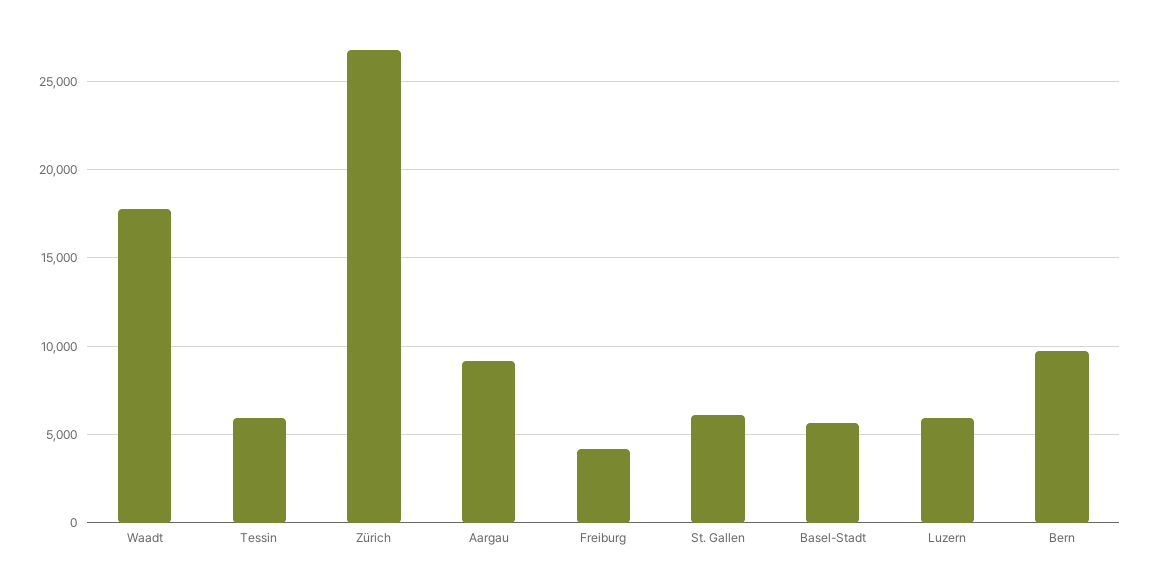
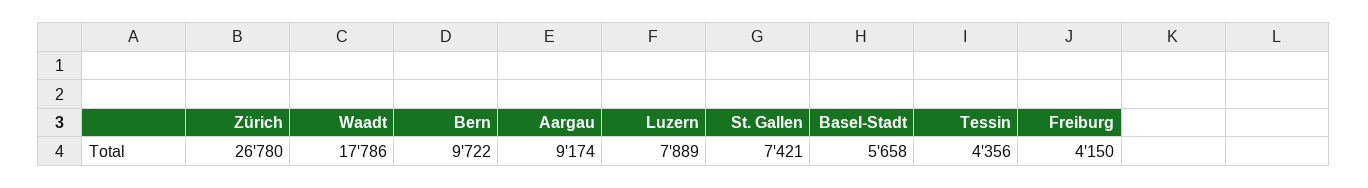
Tessin: 6000 -> 4356
St. Gallen: 6000 -> 7421
Luzern: 6000 -> 7889

